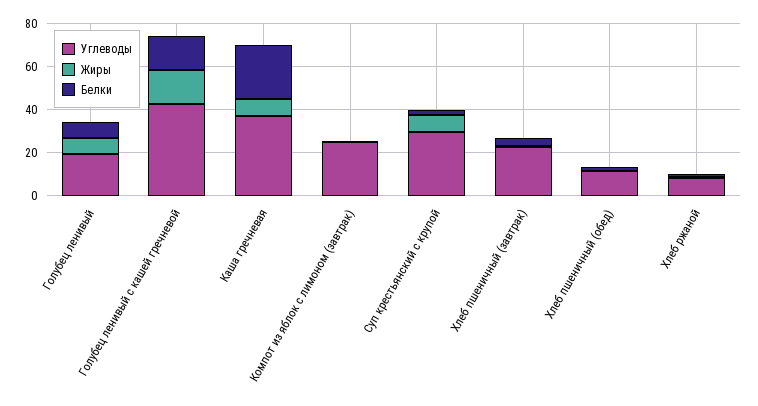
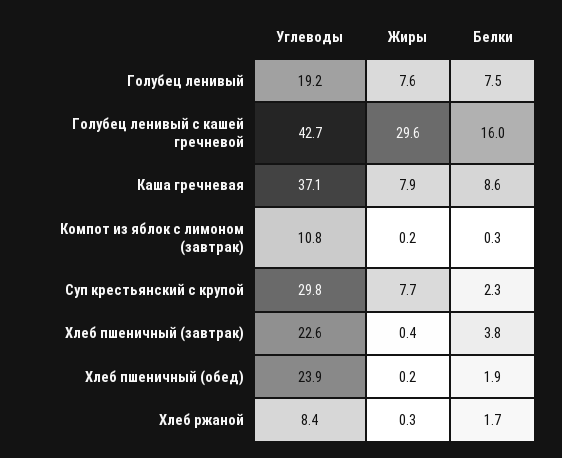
Жиры, Голубец ленивый с кашей гречневой: 15 -> 29.6
Белки, Каша гречневая: 25 -> 8.6
Углеводы, Компот из яблок с лимоном (завтрак): 25 -> 10.8
Углеводы, Хлеб пшеничный (обед): 10 -> 23.9

